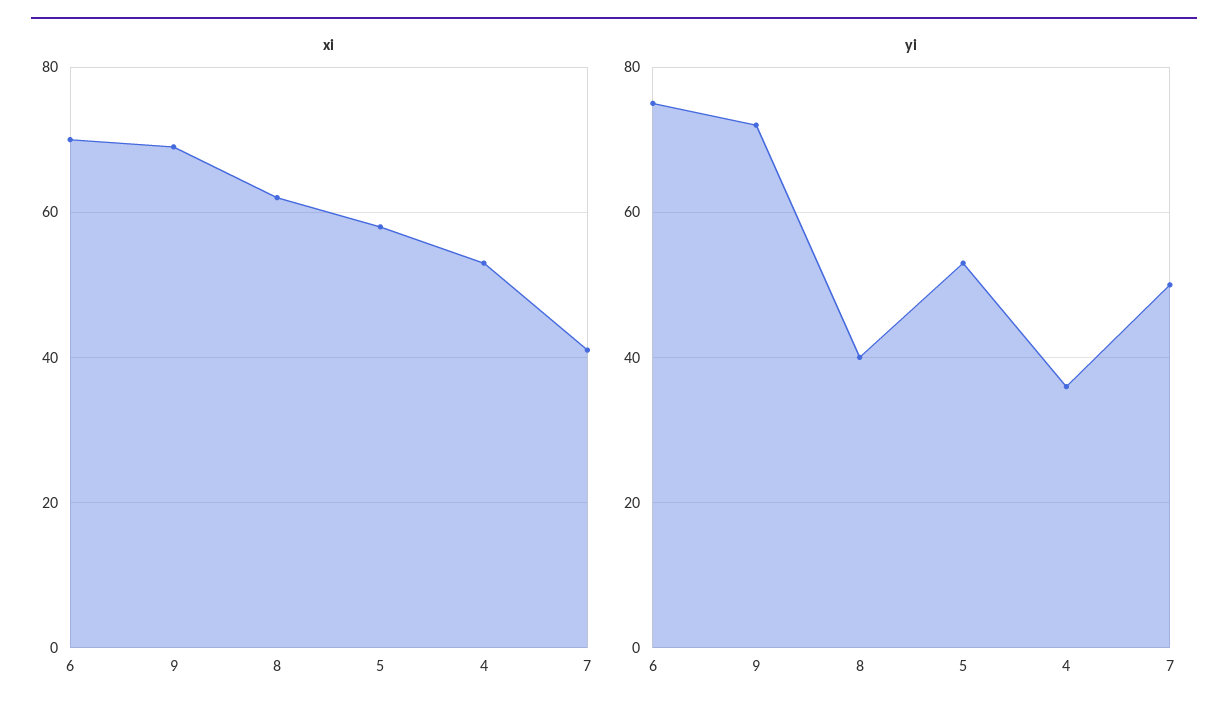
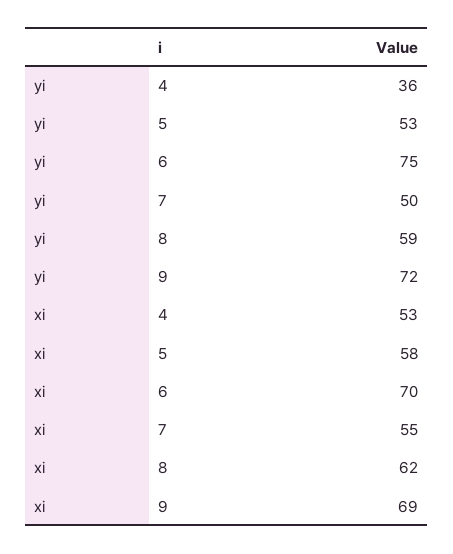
xi, 7: 40 -> 55
yi, 8: 40 -> 59

